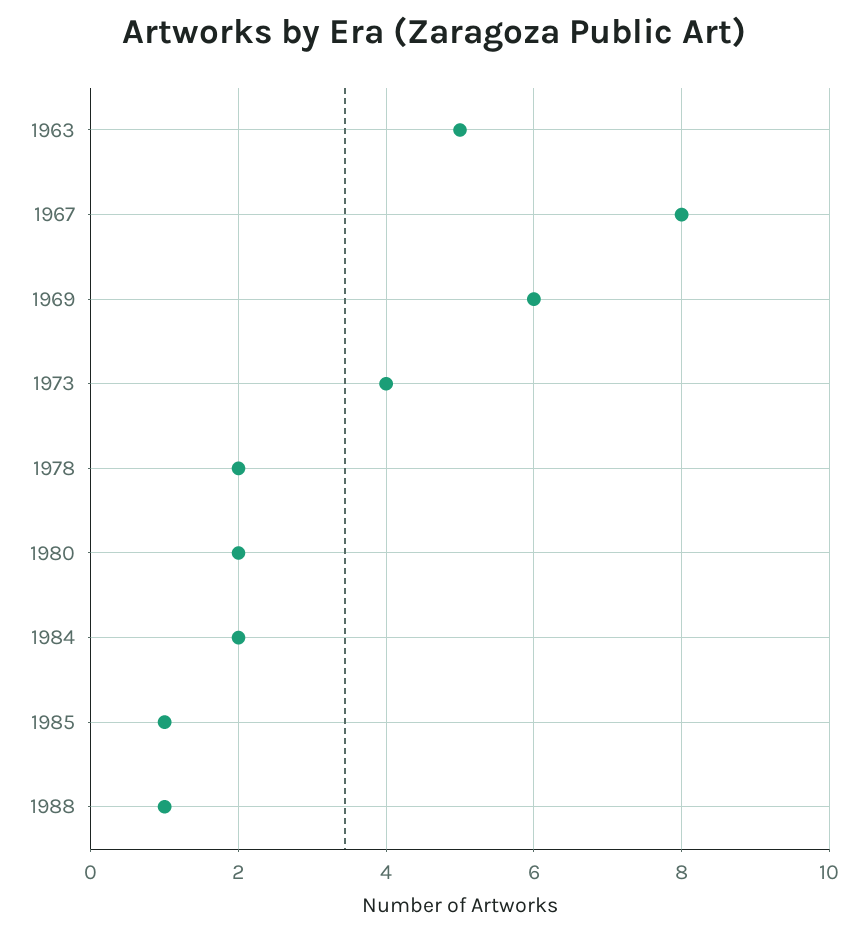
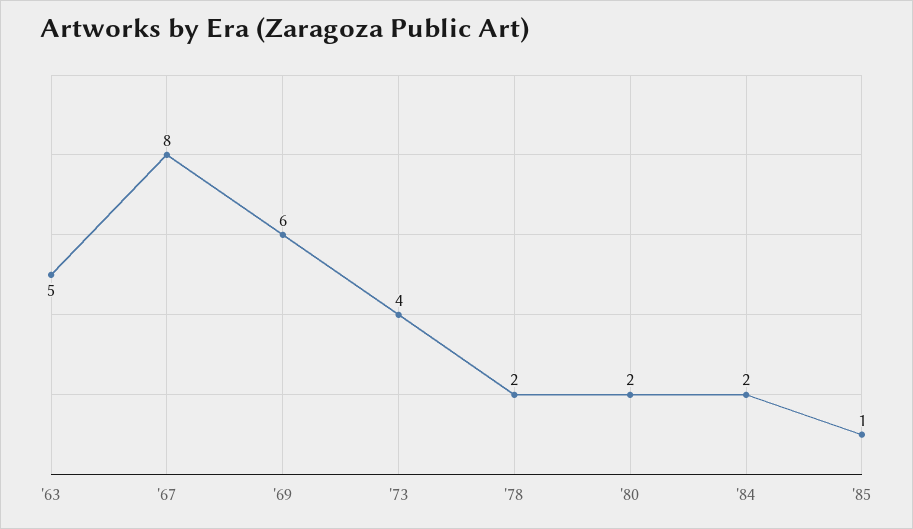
1988: 1 -> none

